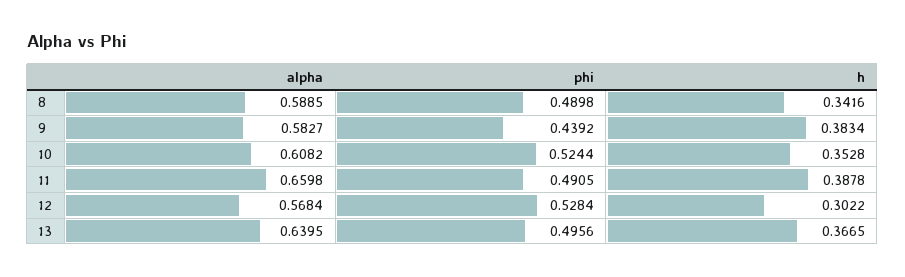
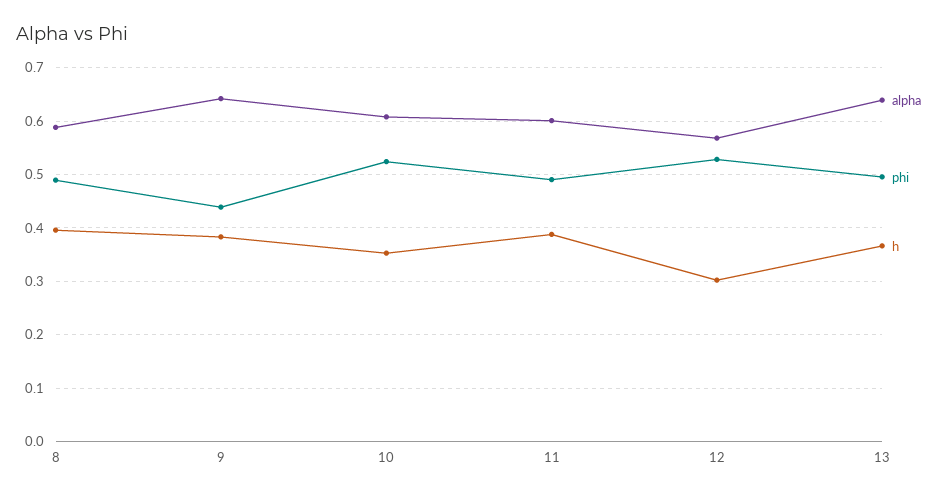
h, 8: 0.3416 -> 0.4
alpha, 9: 0.5827 -> 0.64
alpha, 11: 0.6598 -> 0.6

